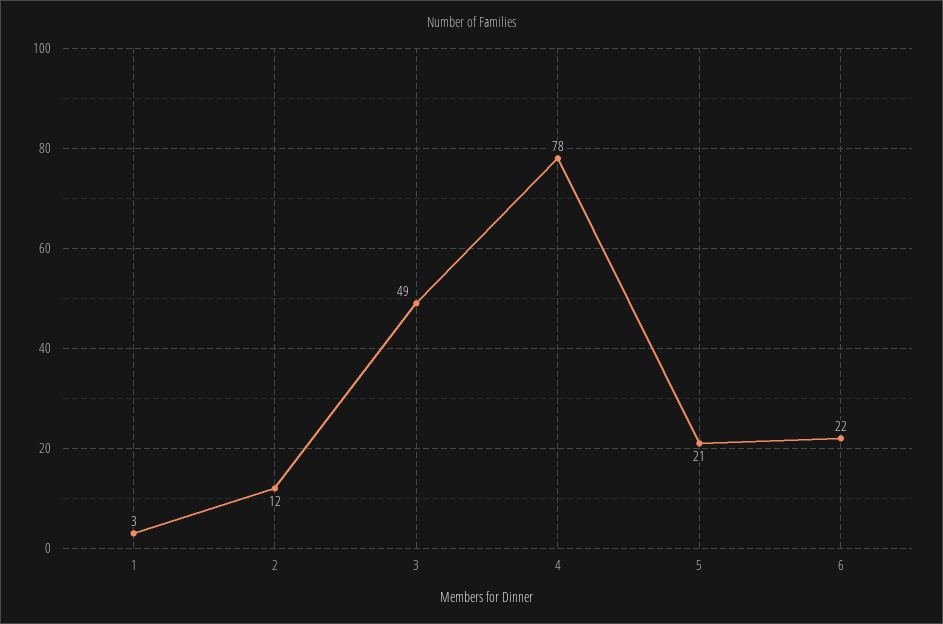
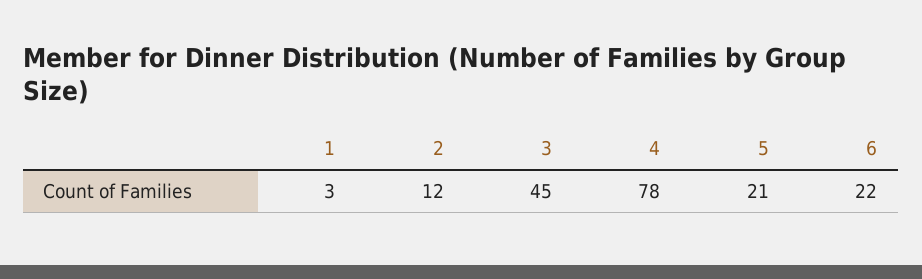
3: 49 -> 45

